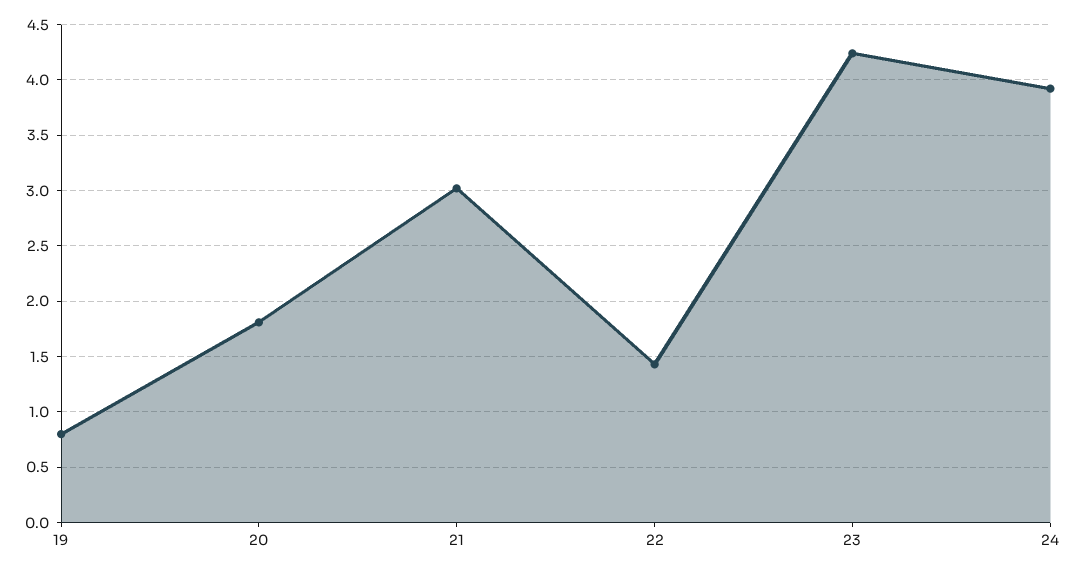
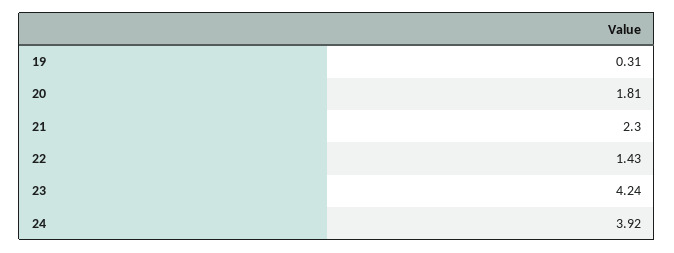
19: 0.8 -> 0.31
21: 3 -> 2.3

